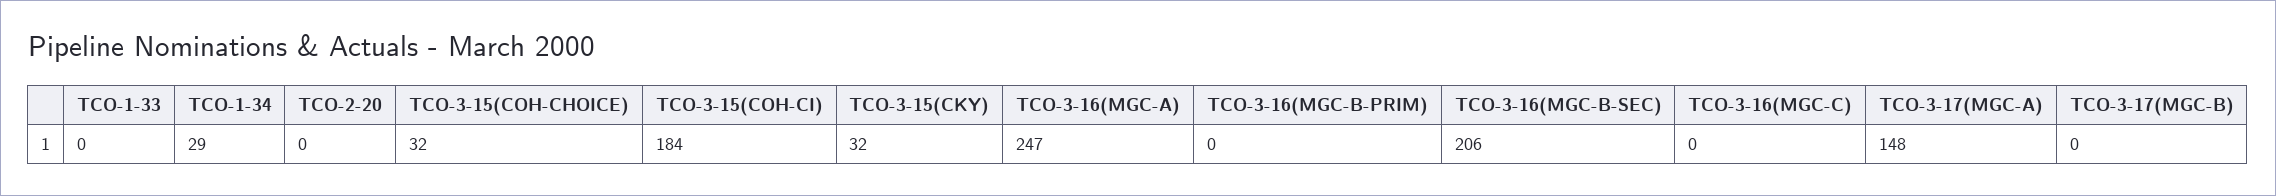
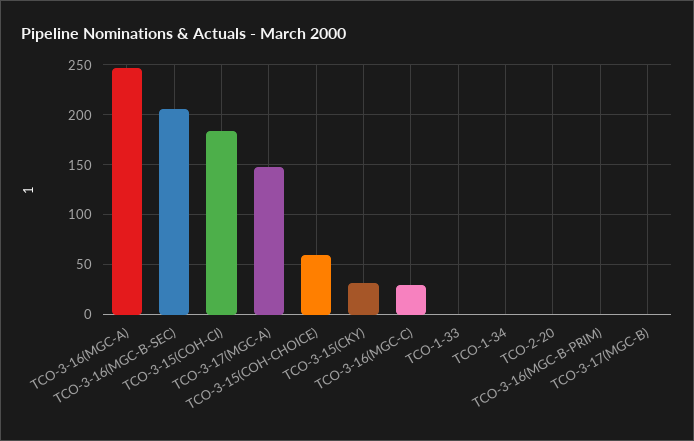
TCO-1-34: 29 -> 0
TCO-3-15(COH-CHOICE): 32 -> 60
TCO-3-16(MGC-C): 0 -> 30

